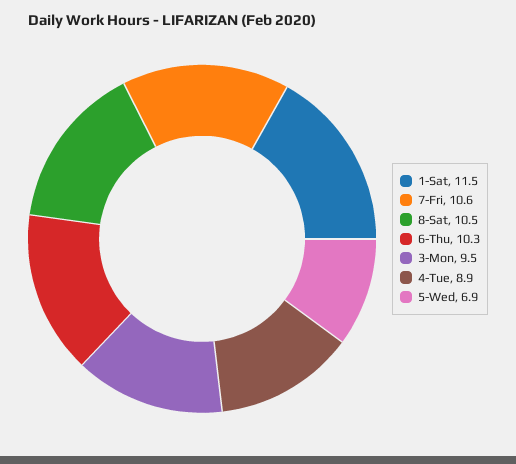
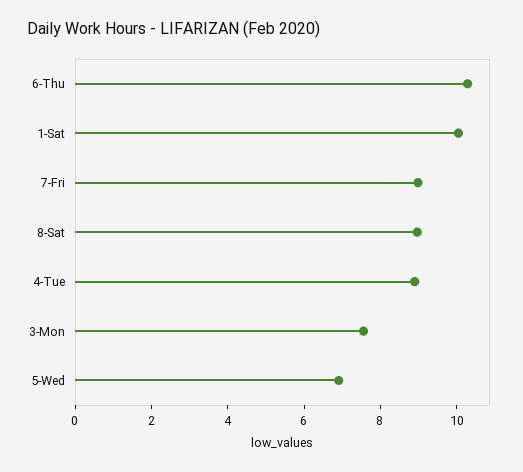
1-Sat: 11.5 -> 10
7-Fri: 10.6 -> 9
8-Sat: 10.5 -> 9
3-Mon: 9.5 -> 7.5

